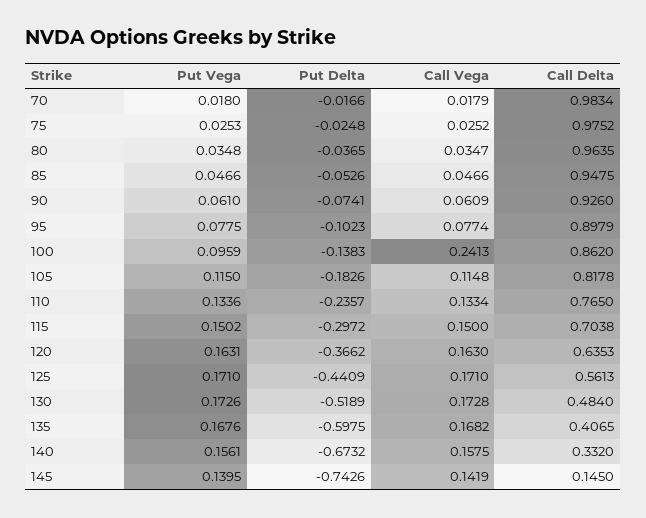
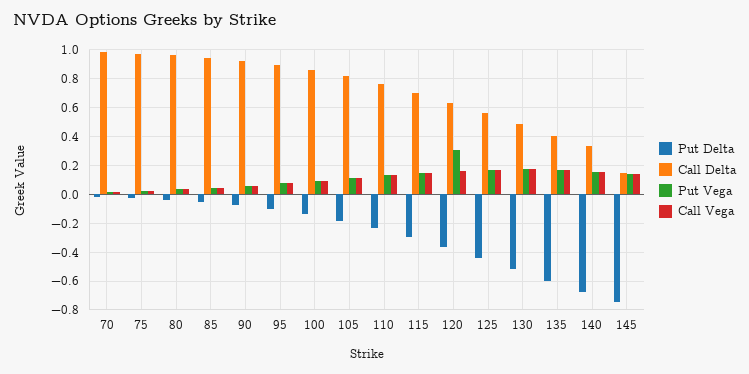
Call Vega, 100: 0.2413 -> 0.1
Put Vega, 120: 0.1631 -> 0.3

